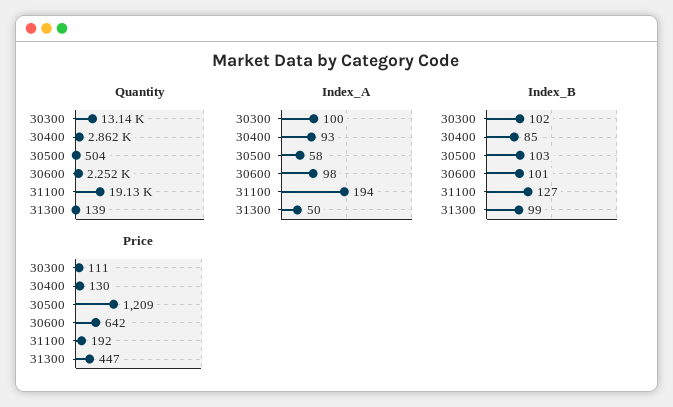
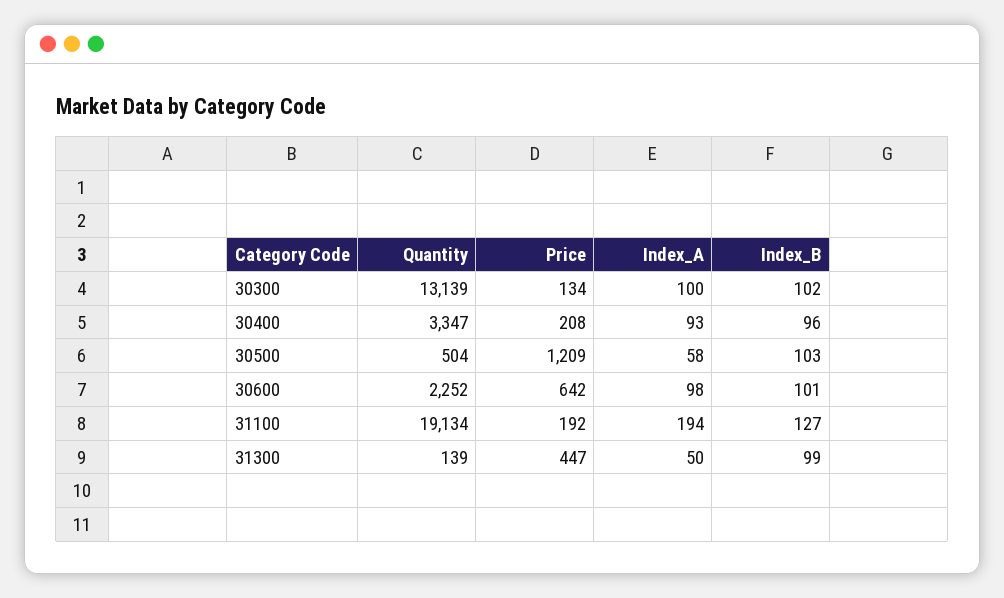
Quantity, 30400: 2862 -> 3347
Index_B, 30400: 85 -> 96
Price, 30300: 111 -> 134
Price, 30400: 130 -> 208

